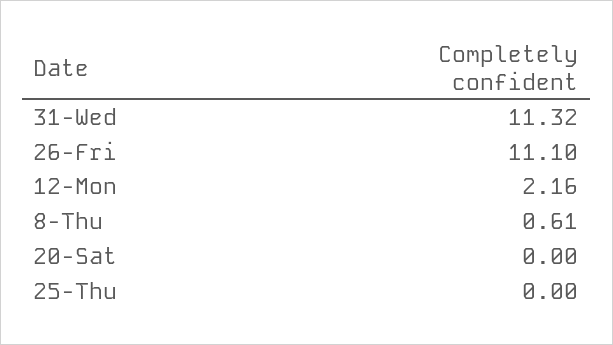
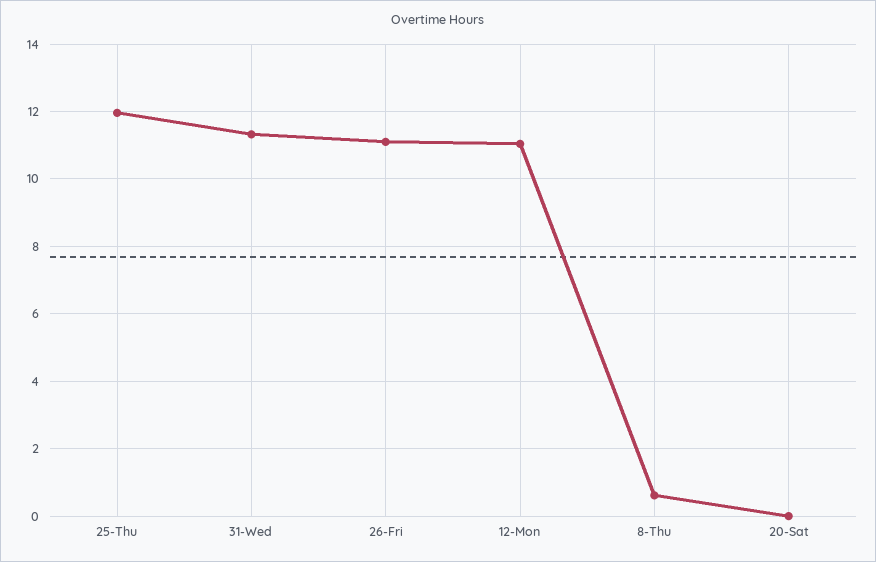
12-Mon: 2.16 -> 11
25-Thu: 0 -> 12

